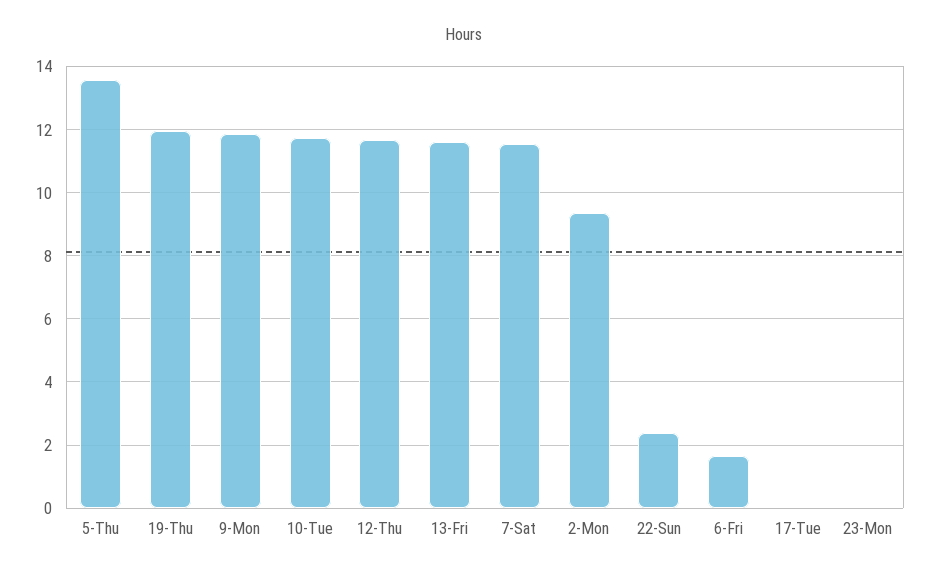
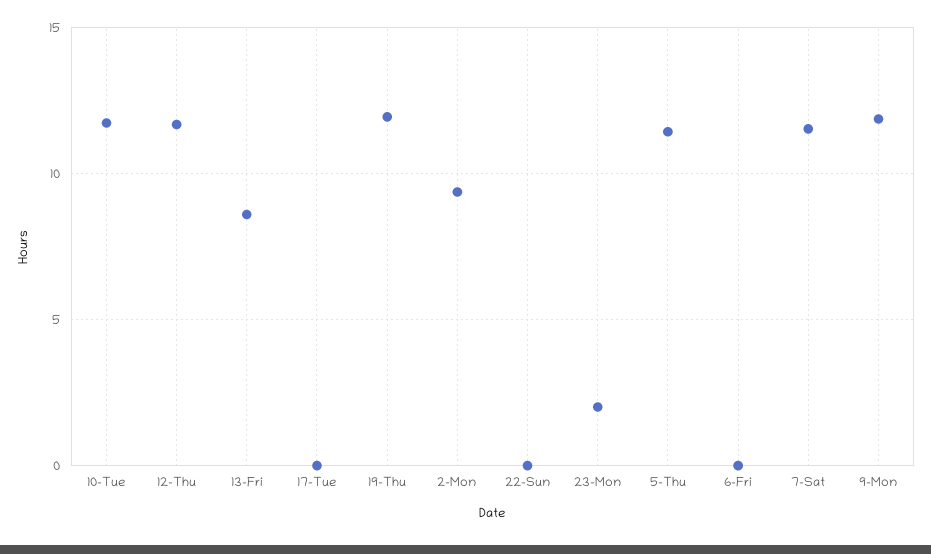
5-Thu: 13.6 -> 11.5
13-Fri: 11.6 -> 8.5
22-Sun: 2.4 -> 0
6-Fri: 1.6 -> 0
23-Mon: 0 -> 2

